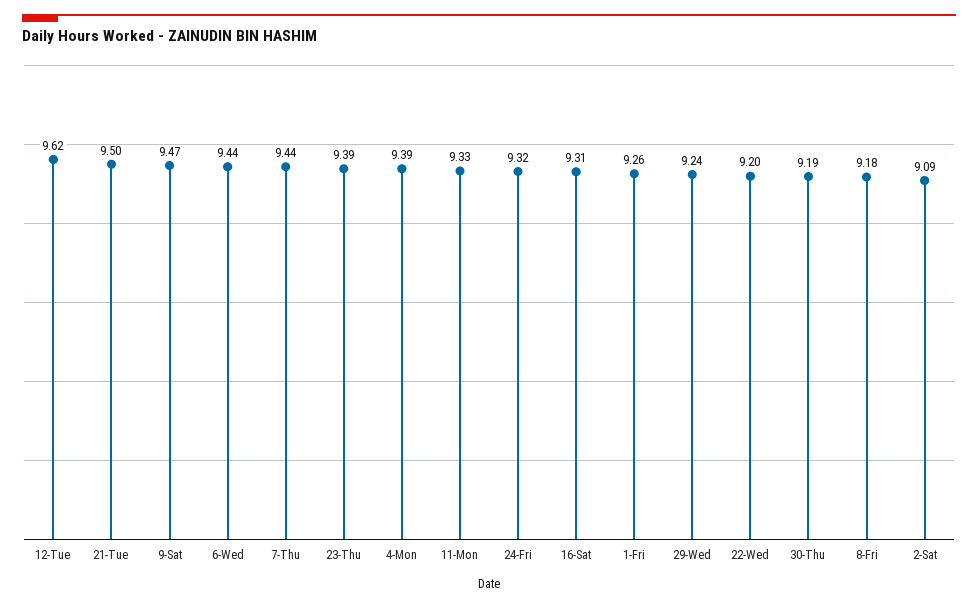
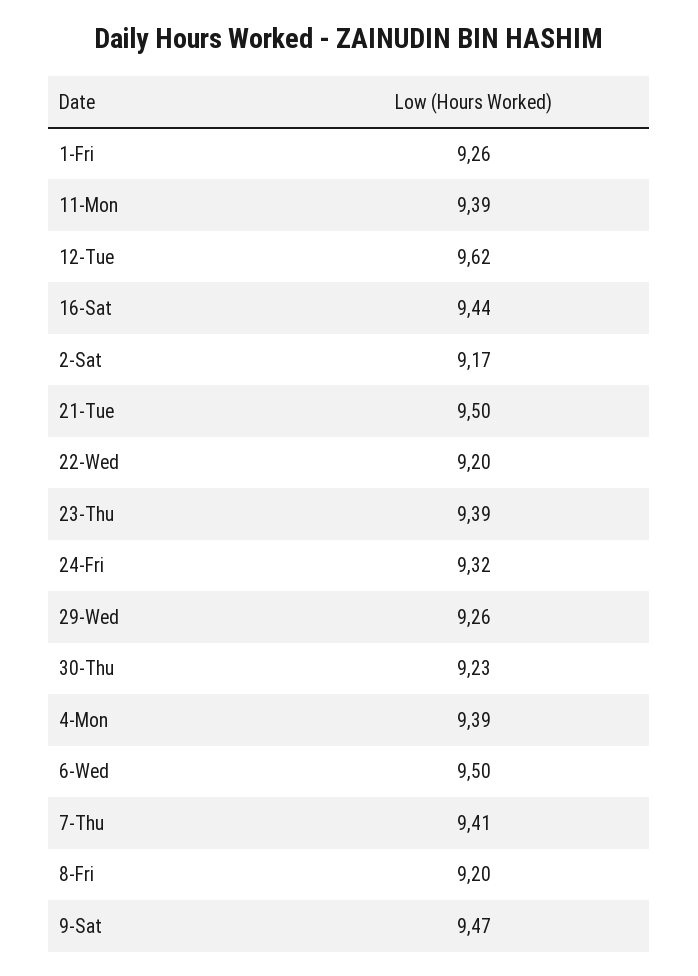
6-Wed: 9.44 -> 9.5
7-Thu: 9.44 -> 9.41
11-Mon: 9.33 -> 9.39
16-Sat: 9.31 -> 9.44
29-Wed: 9.24 -> 9.26
30-Thu: 9.19 -> 9.23
8-Fri: 9.18 -> 9.2
2-Sat: 9.09 -> 9.17

